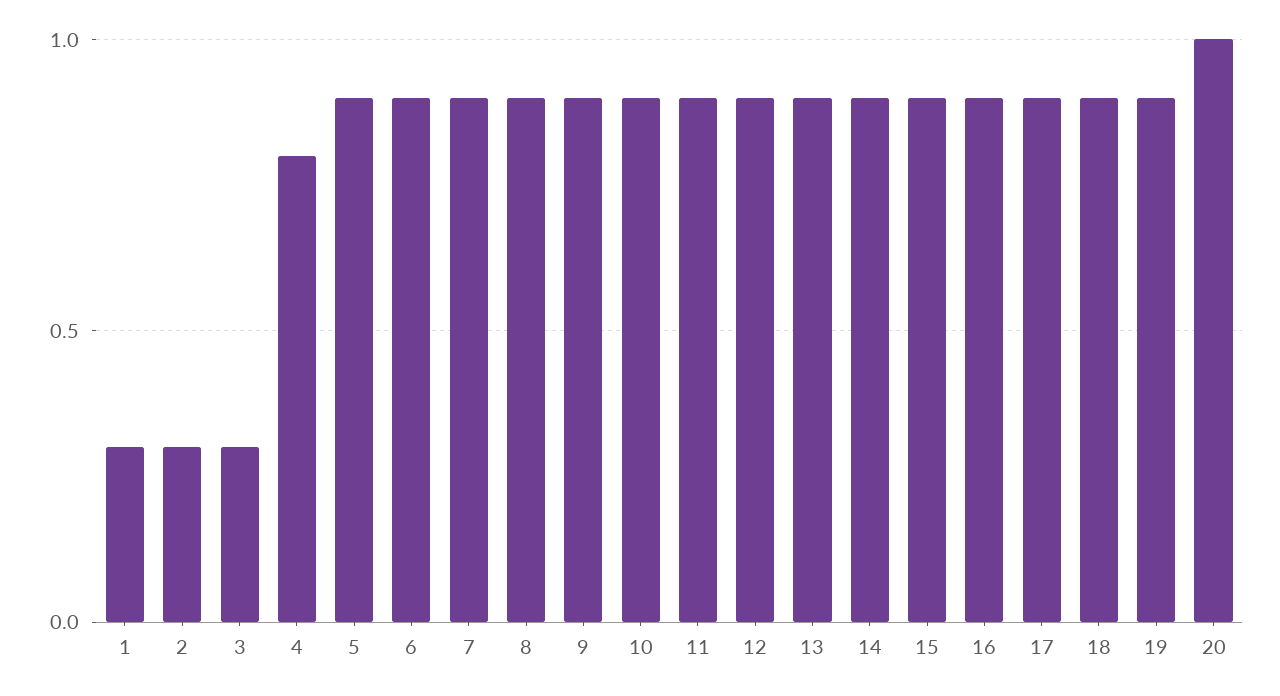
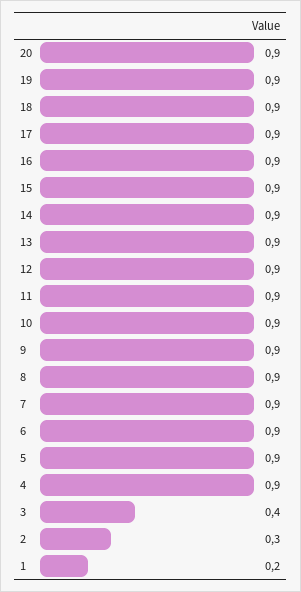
1: 0.3 -> 0.2
3: 0.3 -> 0.4
4: 0.8 -> 0.9
20: 1 -> 0.9

